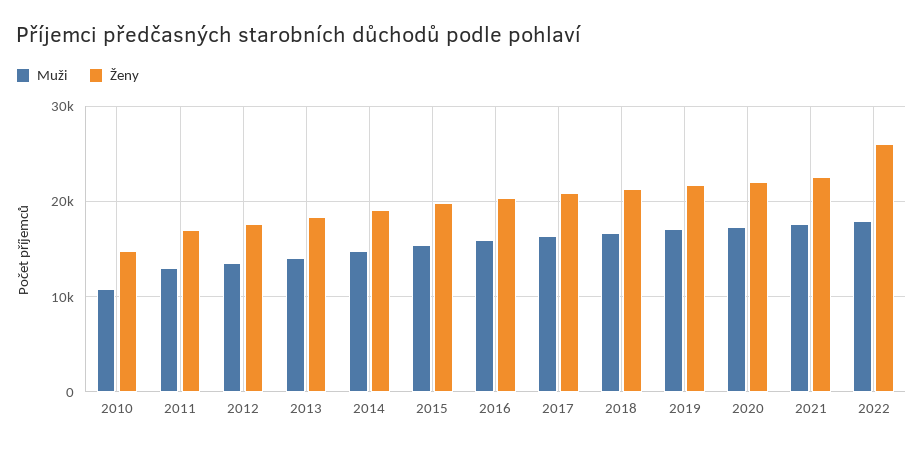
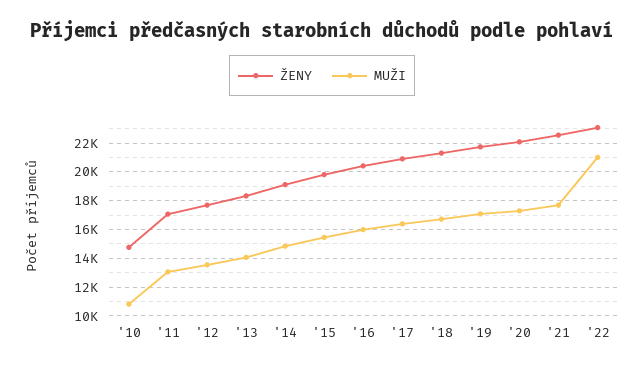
Muži, 2022: 18000 -> 21000
Ženy, 2022: 26000 -> 23000

